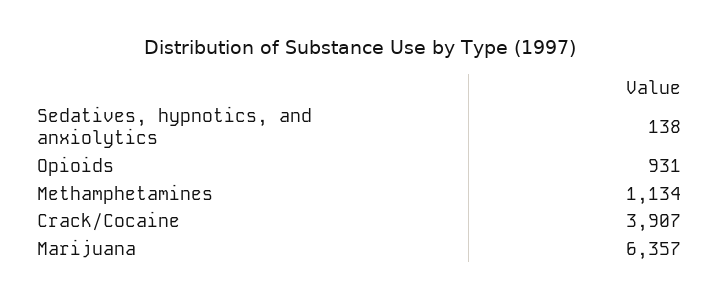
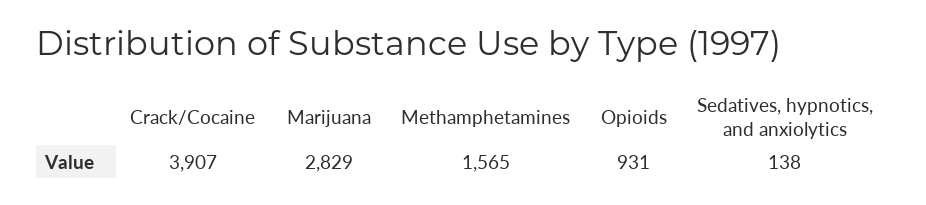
Methamphetamines: 1134 -> 1565
Marijuana: 6357 -> 2829

